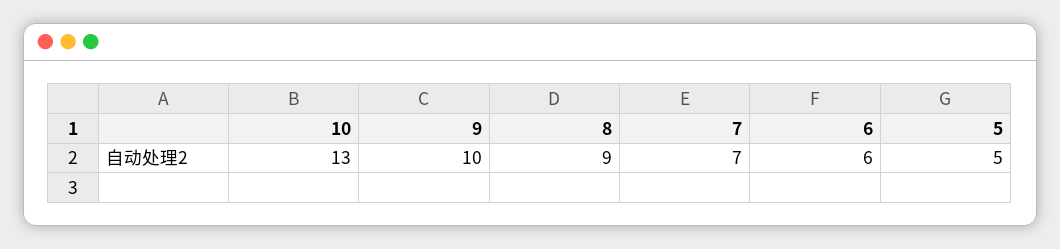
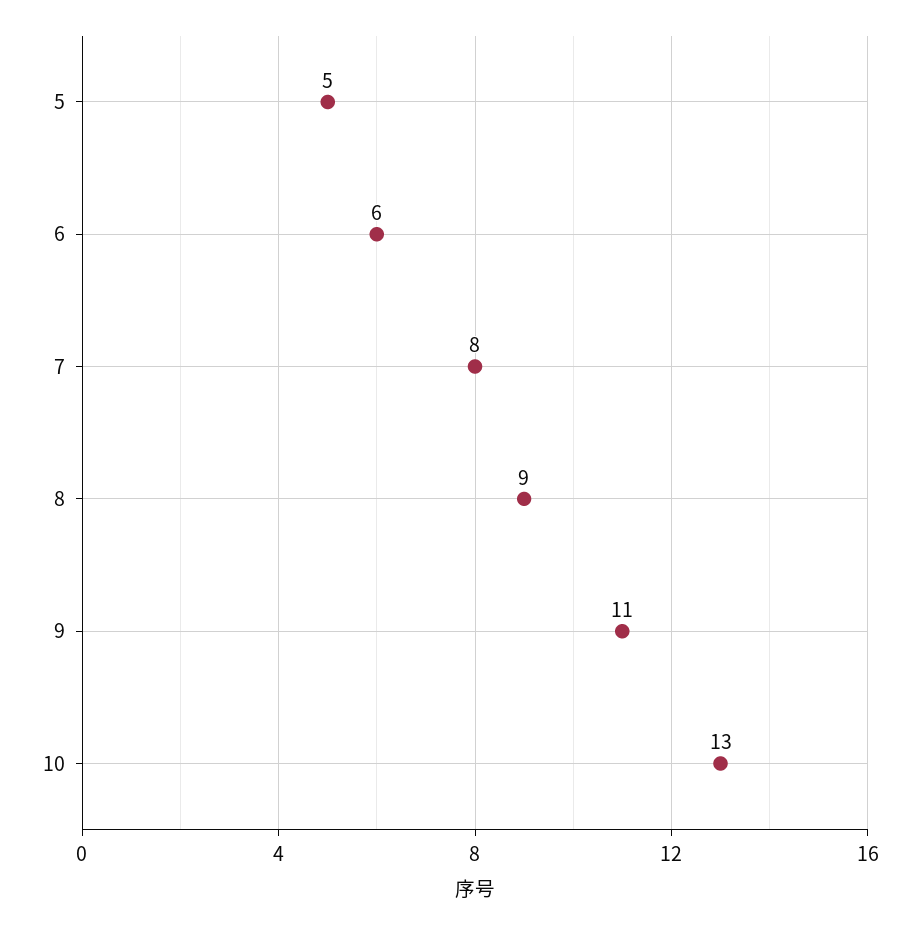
9: 10 -> 11
7: 7 -> 8

